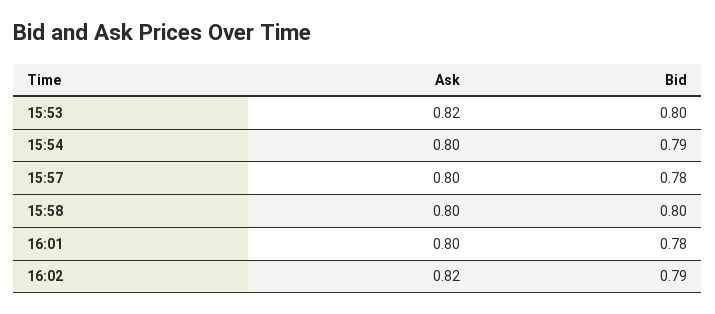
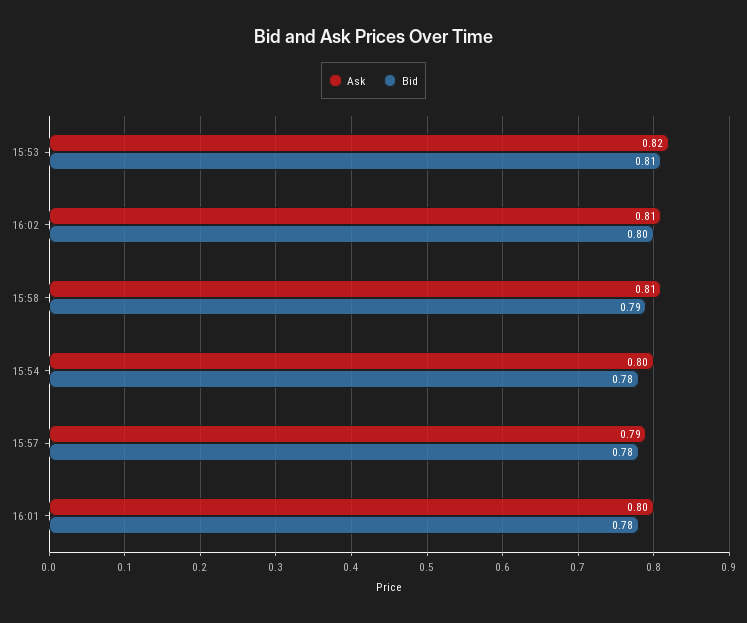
Bid, 15:53: 0.8 -> 0.81
Bid, 15:54: 0.79 -> 0.78
Ask, 15:57: 0.8 -> 0.79
Ask, 15:58: 0.8 -> 0.81
Bid, 15:58: 0.8 -> 0.79
Ask, 16:02: 0.82 -> 0.81
Bid, 16:02: 0.79 -> 0.8

